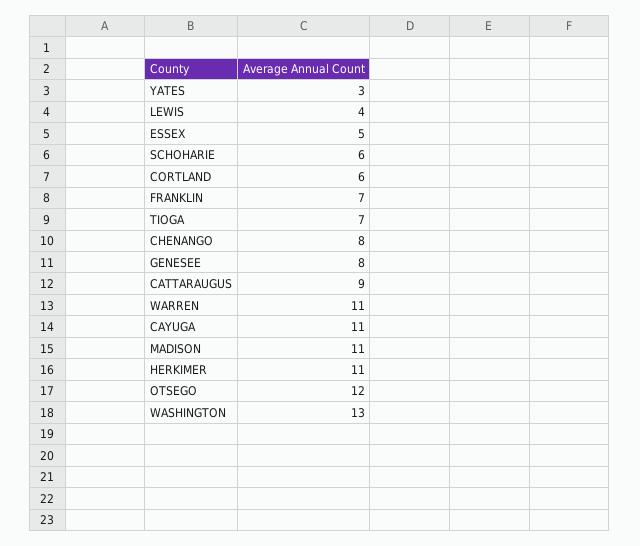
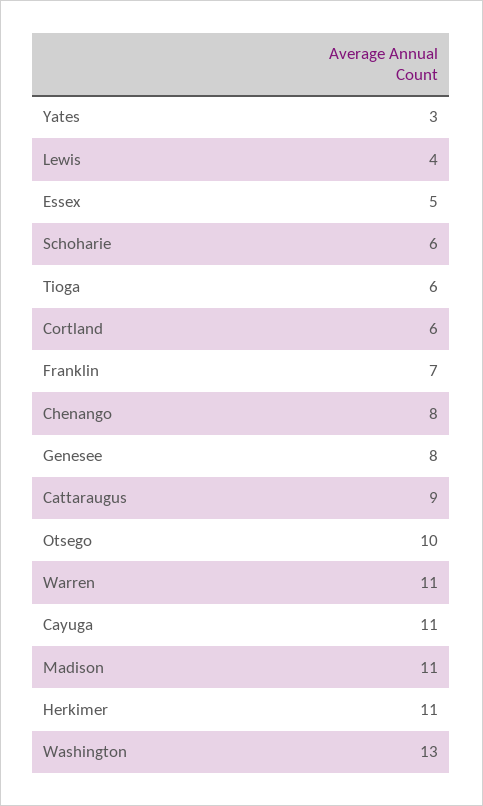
TIOGA: 7 -> 6
OTSEGO: 12 -> 10

